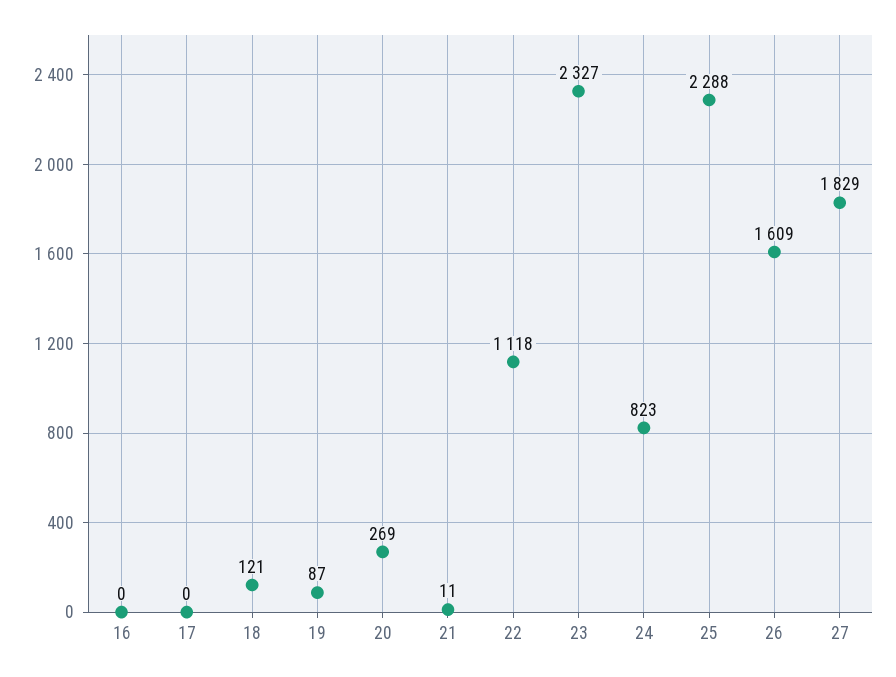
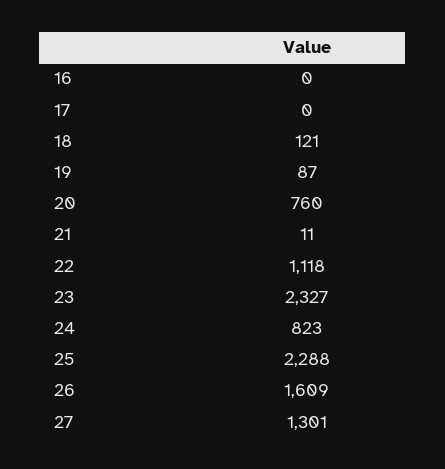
20: 269 -> 760
27: 1829 -> 1301

